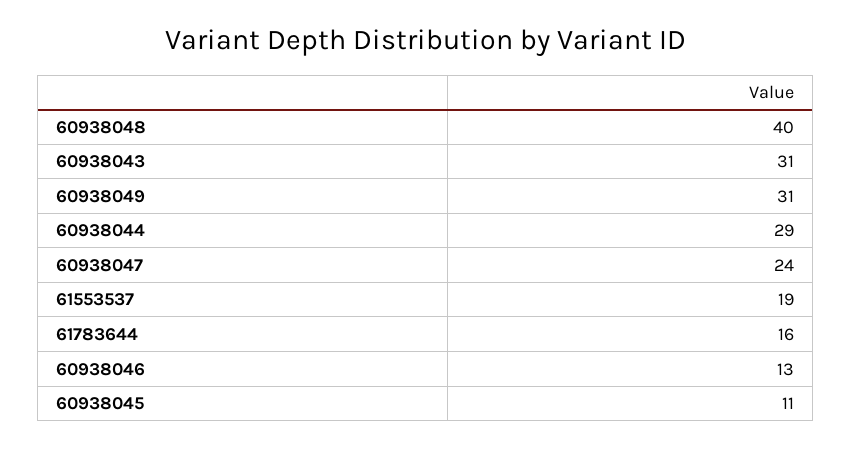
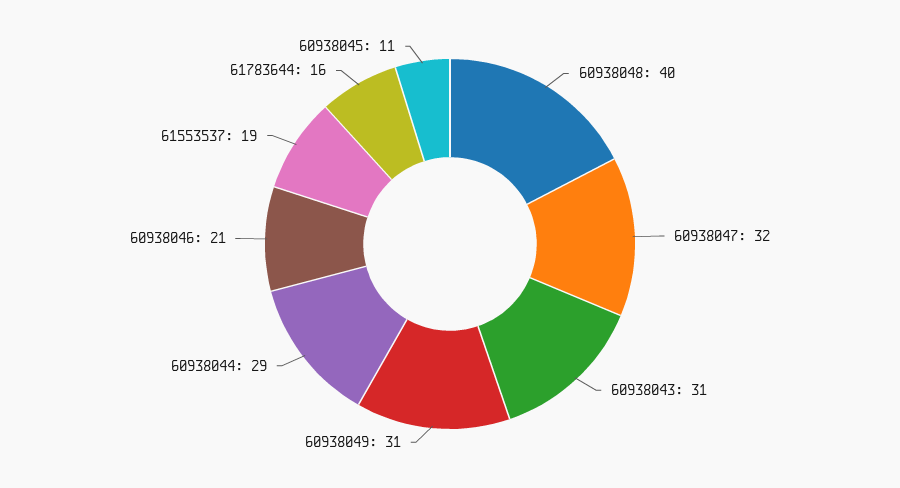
60938047: 24 -> 32
60938046: 13 -> 21

